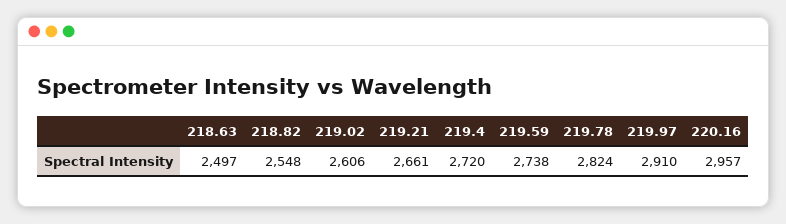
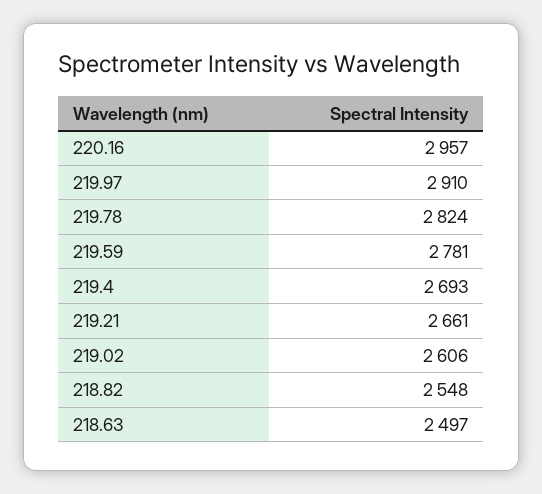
219.4: 2720 -> 2693
219.59: 2738 -> 2781

